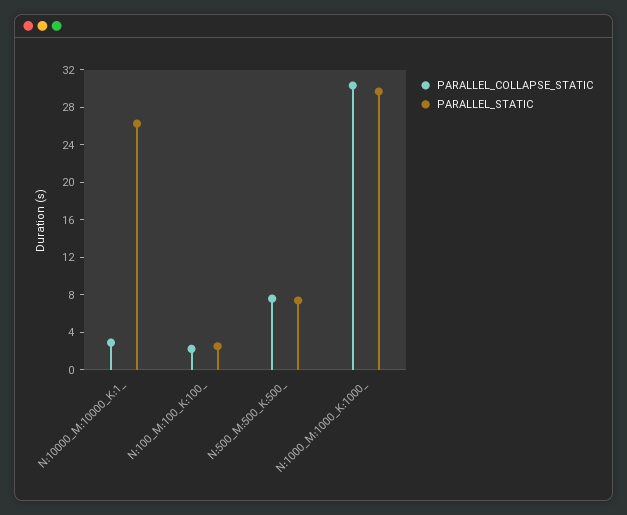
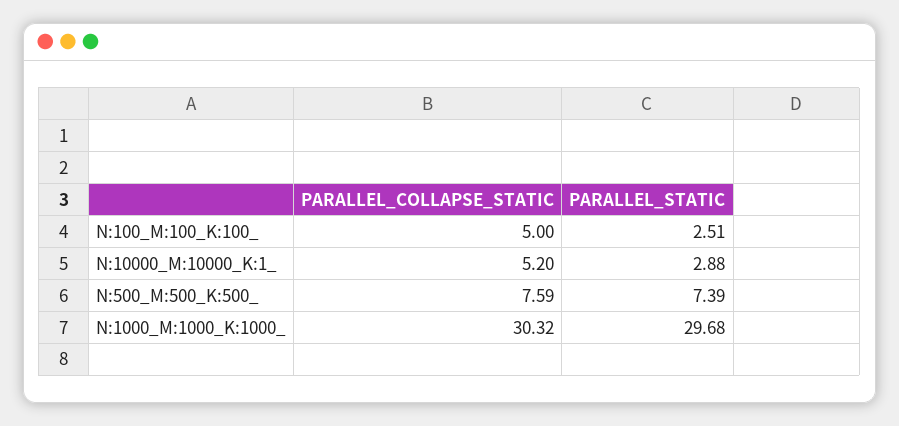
PARALLEL_COLLAPSE_STATIC, N:10000_M:10000_K:1_: 3 -> 5.2
PARALLEL_STATIC, N:10000_M:10000_K:1_: 26 -> 2.88
PARALLEL_COLLAPSE_STATIC, N:100_M:100_K:100_: 2 -> 5

